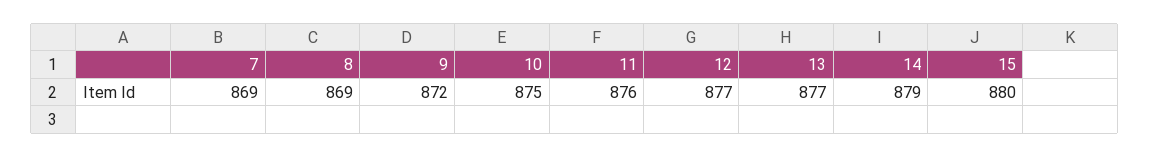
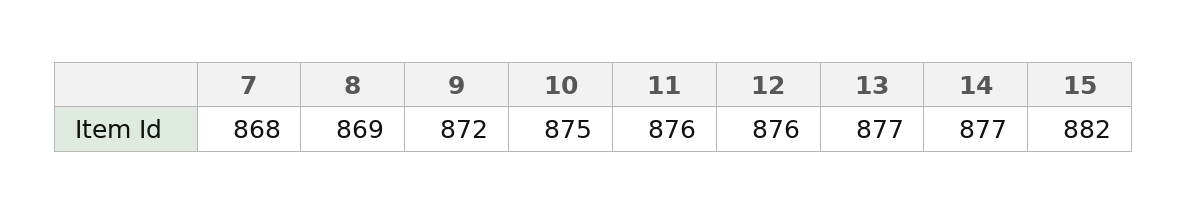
7: 869 -> 868
12: 877 -> 876
14: 879 -> 877
15: 880 -> 882

